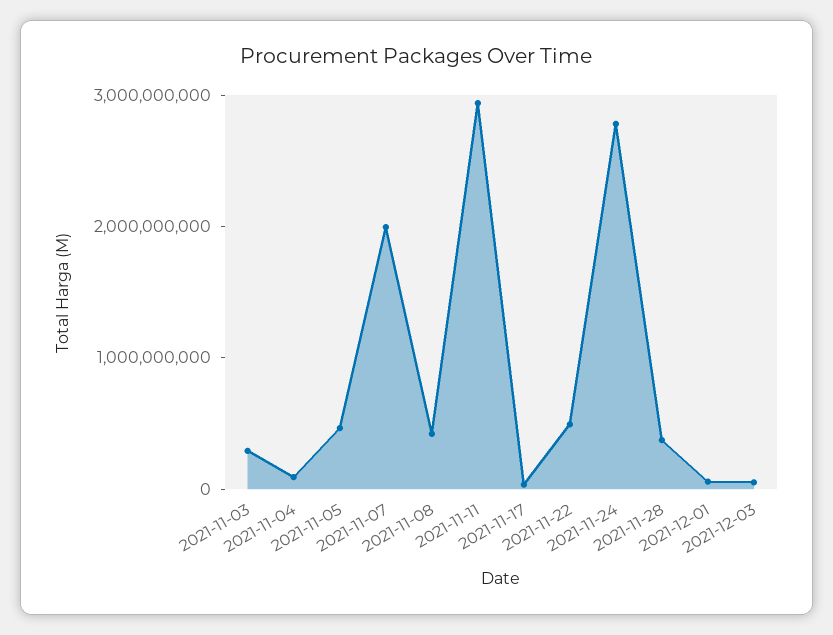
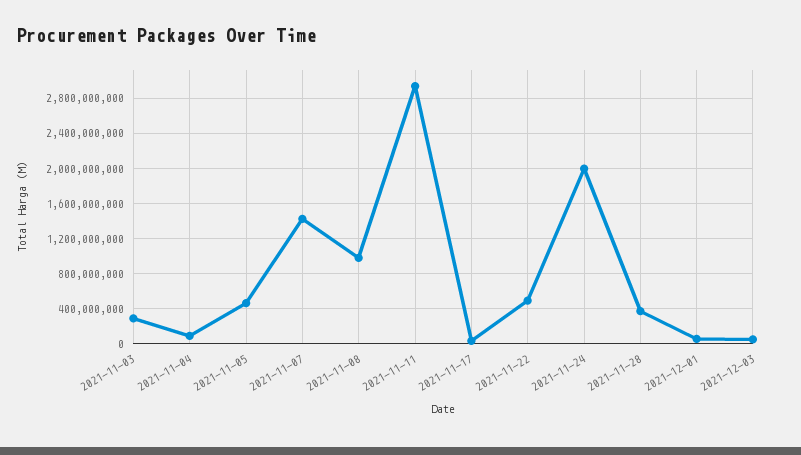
2021-11-07: 2000000000 -> 1400000000
2021-11-08: 400000000 -> 1000000000
2021-11-24: 2800000000 -> 2000000000

